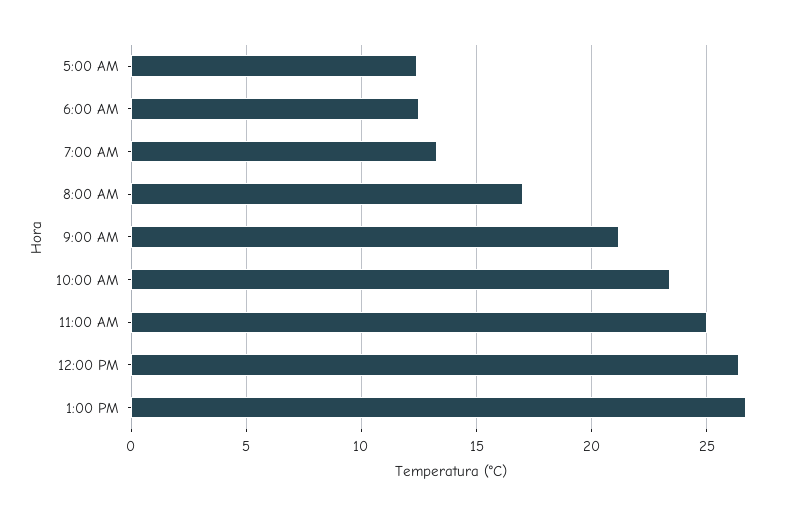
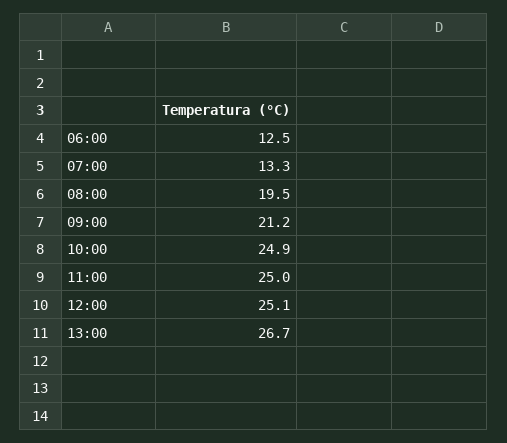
5:00 AM: 12.5 -> none
8:00 AM: 17 -> 19.5
10:00 AM: 23.5 -> 24.9
12:00 PM: 26.5 -> 25.1

